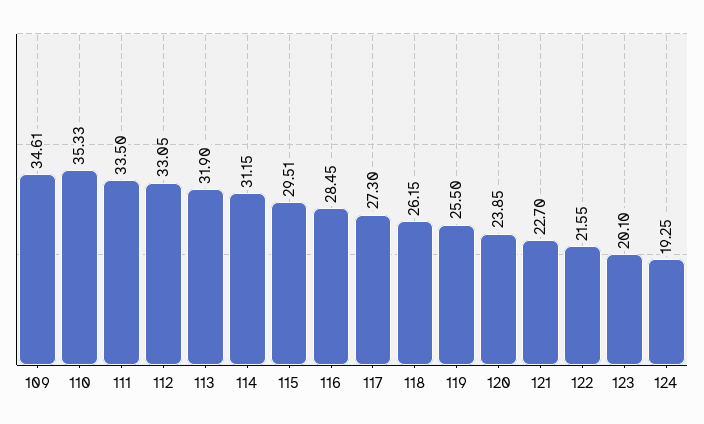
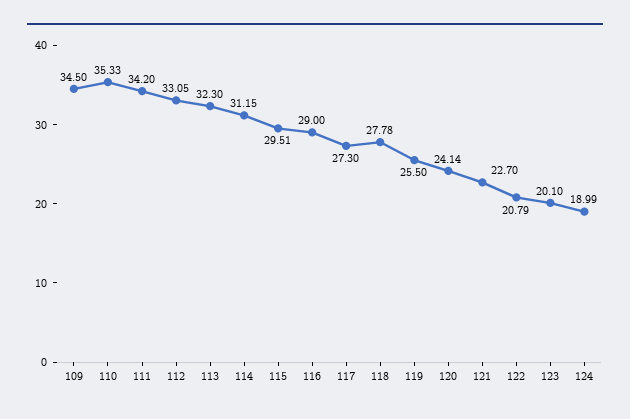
109: 34.61 -> 34.5
111: 33.5 -> 34.2
113: 31.9 -> 32.3
116: 28.45 -> 29
118: 26.15 -> 27.78
120: 23.85 -> 24.14
122: 21.55 -> 20.79
124: 19.25 -> 18.99

